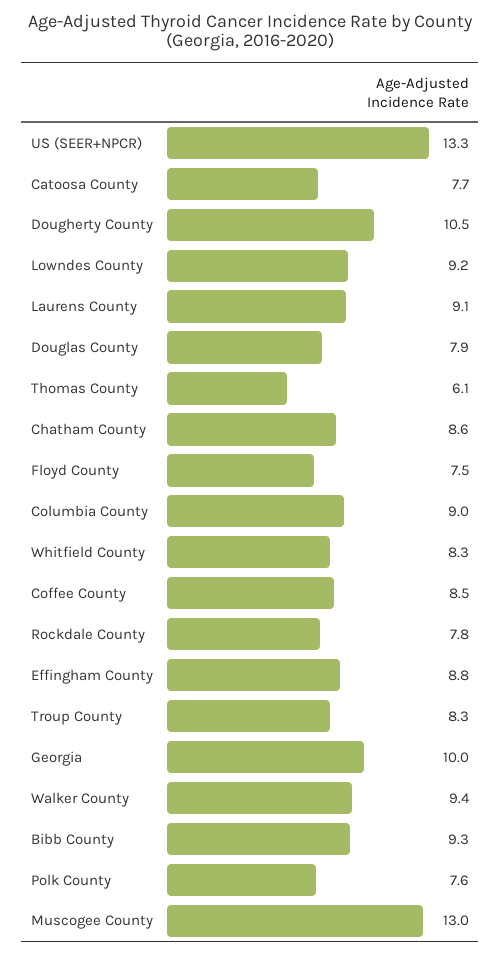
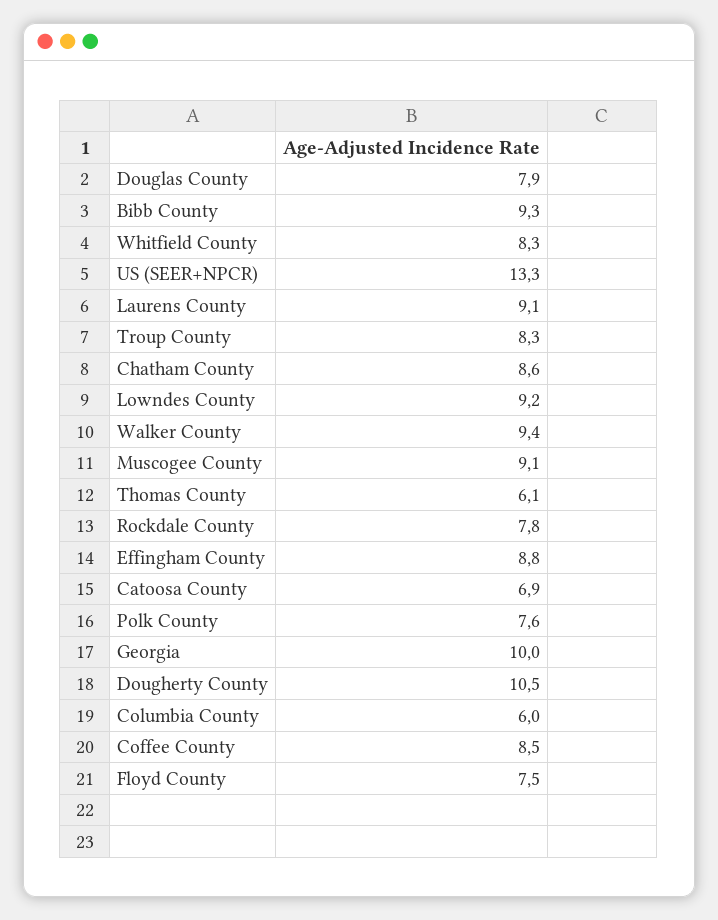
Catoosa County: 7.7 -> 6.9
Columbia County: 9 -> 6
Muscogee County: 13 -> 9.1

